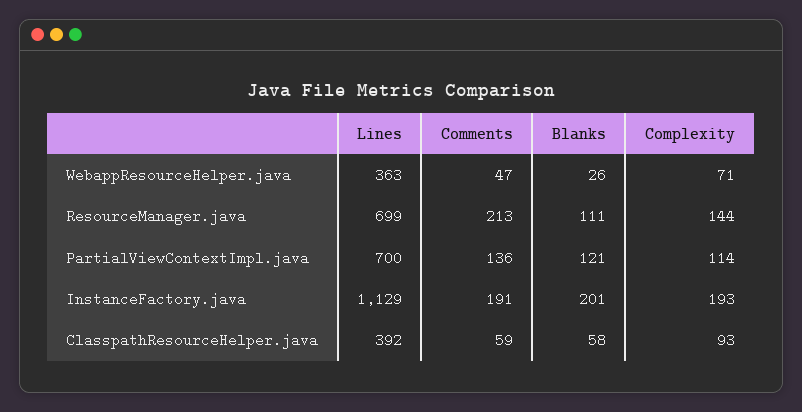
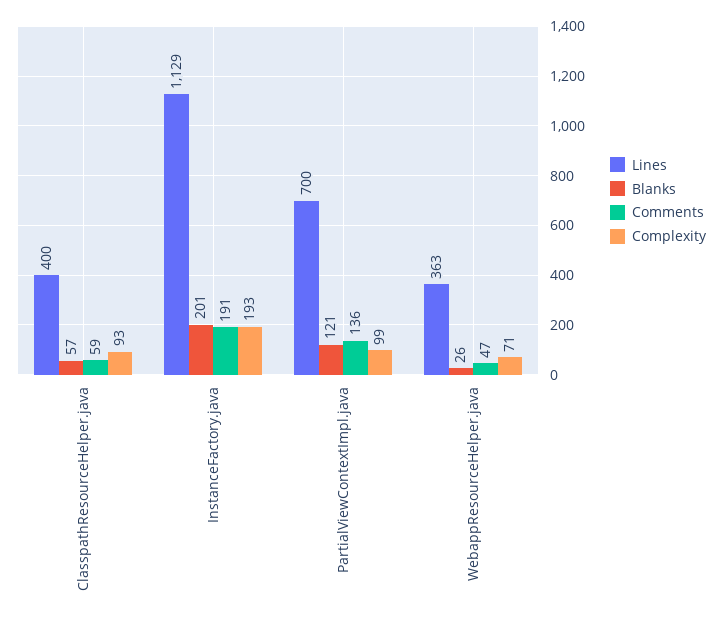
Lines, ResourceManager.java: 699 -> none
Comments, ResourceManager.java: 213 -> none
Blanks, ResourceManager.java: 111 -> none
Complexity, ResourceManager.java: 144 -> none
Complexity, PartialViewContextImpl.java: 114 -> 99
Lines, ClasspathResourceHelper.java: 392 -> 400
Blanks, ClasspathResourceHelper.java: 58 -> 57

